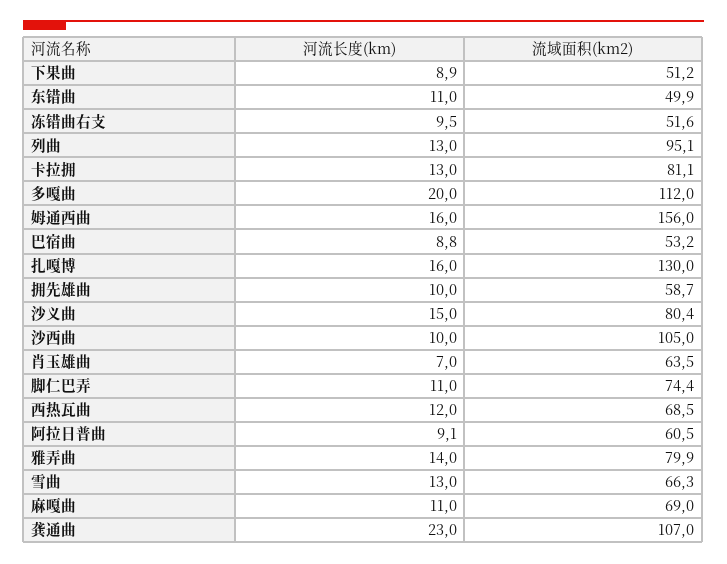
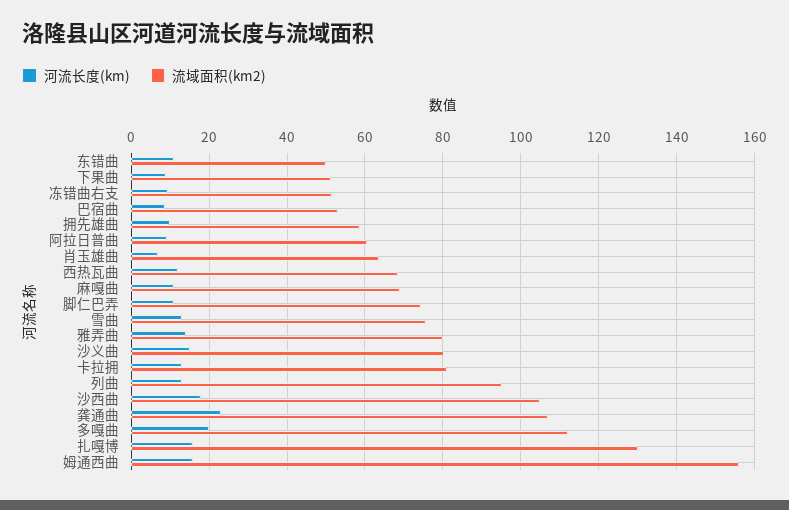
河流长度(km), 沙西曲: 10 -> 18
流域面积(km2), 雪曲: 66.3 -> 76

